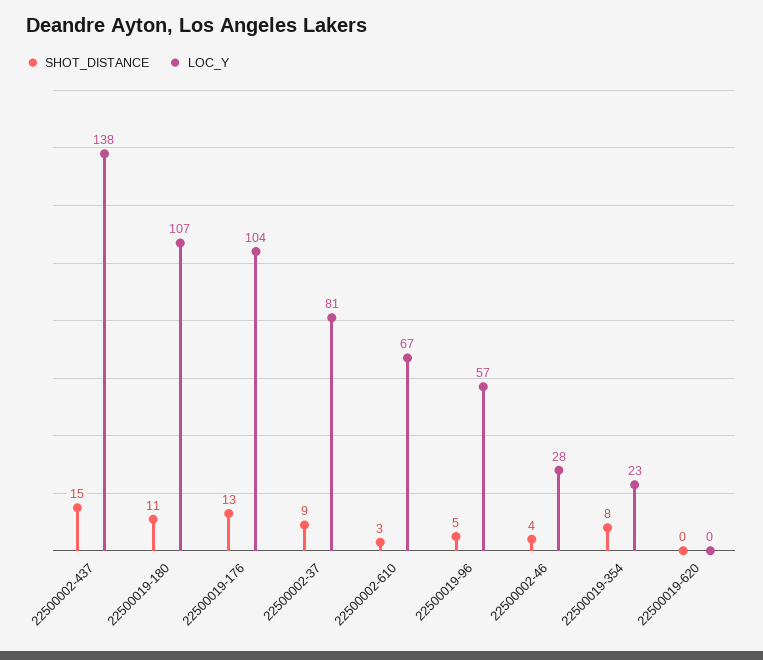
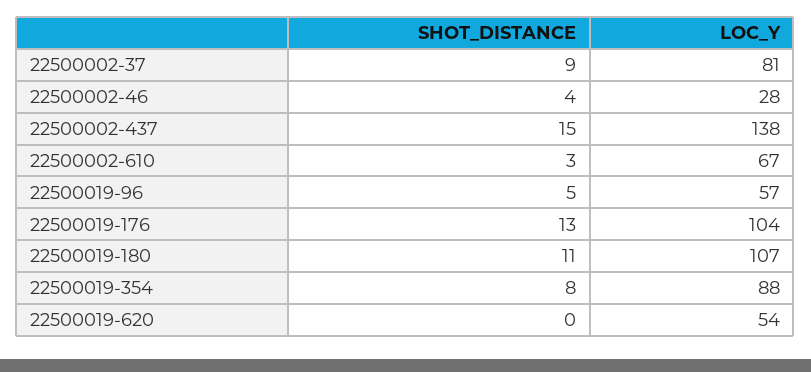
LOC_Y, 22500019-354: 23 -> 88
LOC_Y, 22500019-620: 0 -> 54

